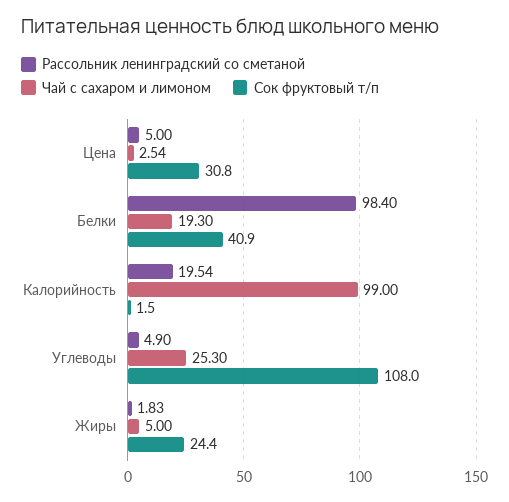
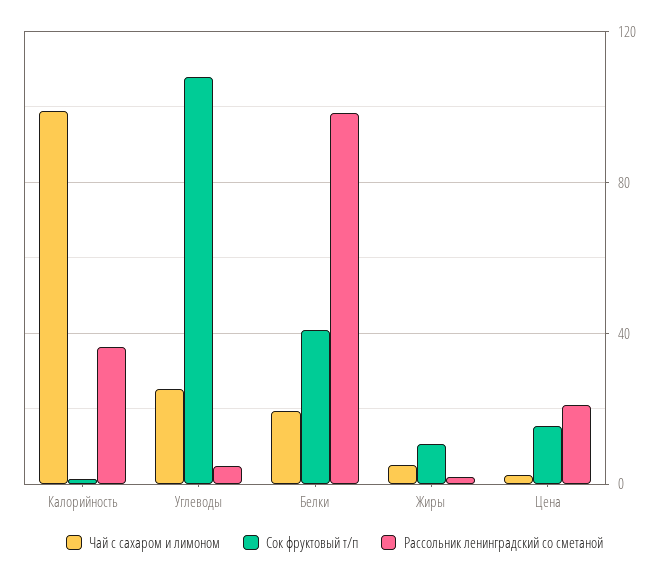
Рассольник ленинградский со сметаной, Цена: 5 -> 20
Сок фруктовый т/п, Цена: 30.8 -> 15
Рассольник ленинградский со сметаной, Калорийность: 19.54 -> 35
Сок фруктовый т/п, Жиры: 24.4 -> 10

